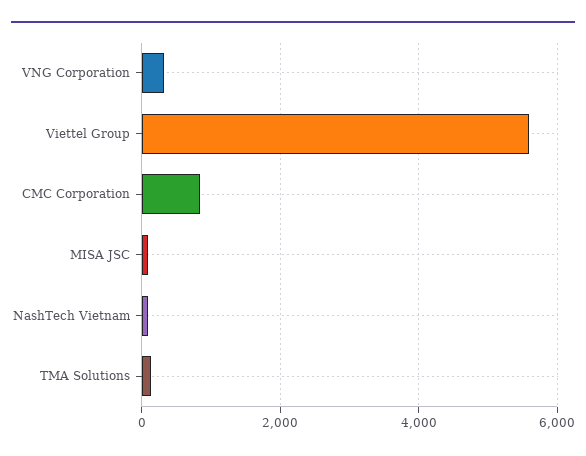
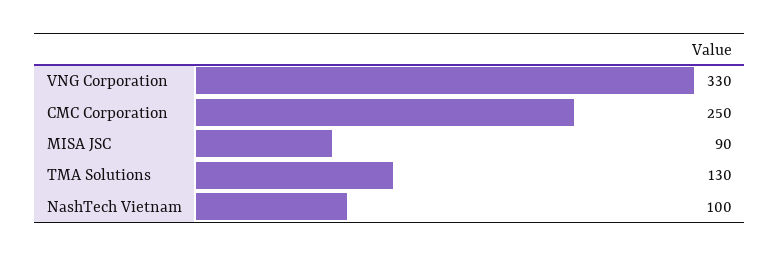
Viettel Group: 5600 -> none
CMC Corporation: 800 -> 250

